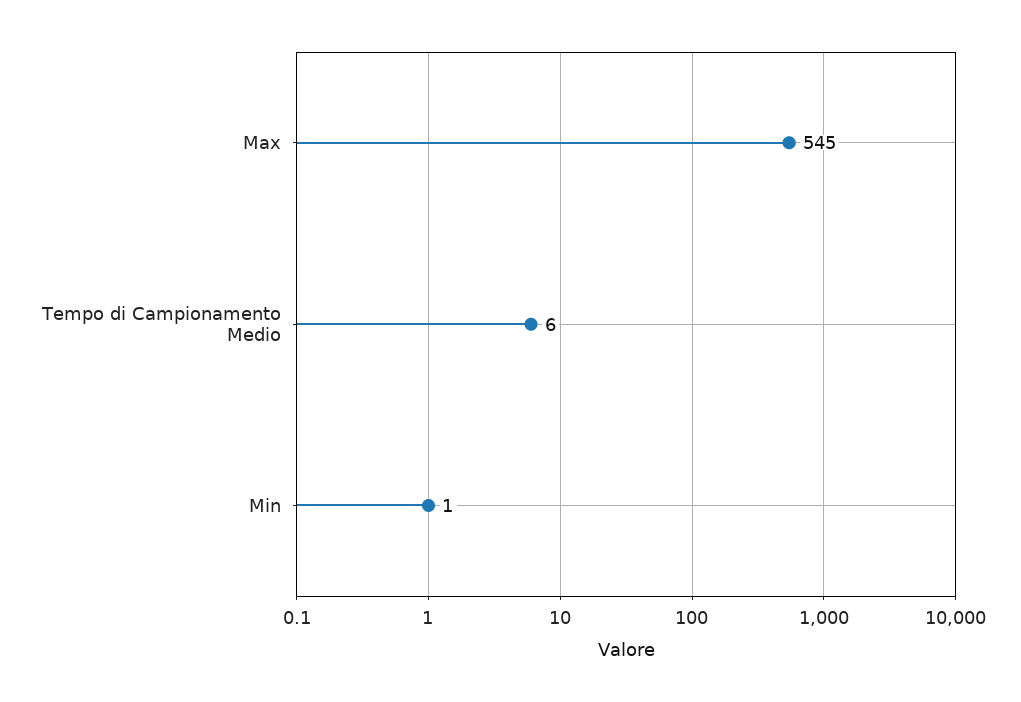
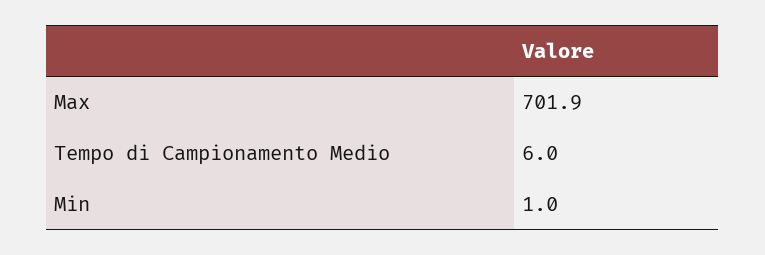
Max: 545 -> 701.9

